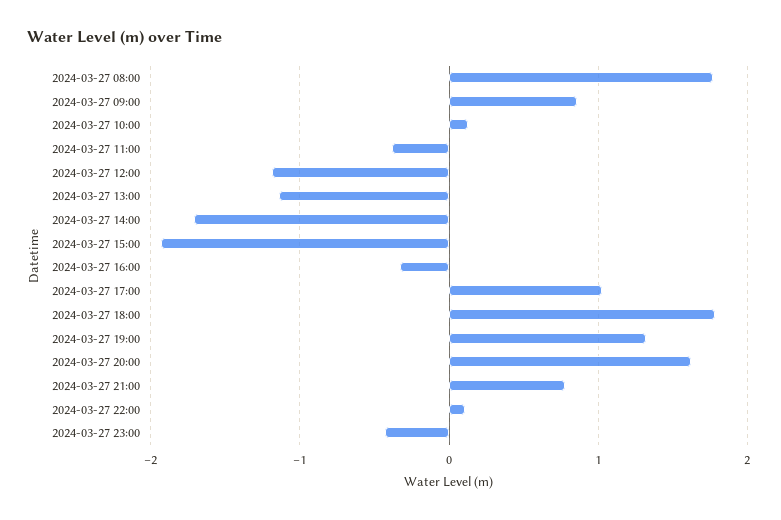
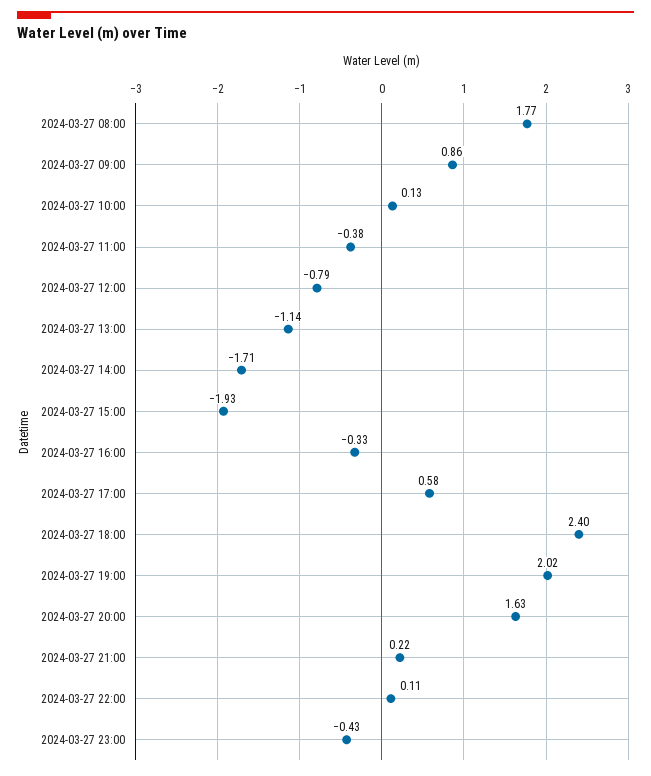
2024-03-27 12:00: -1.2 -> -0.79
2024-03-27 17:00: 1 -> 0.58
2024-03-27 18:00: 1.8 -> 2.4
2024-03-27 19:00: 1.3 -> 2.02
2024-03-27 21:00: 0.8 -> 0.22

